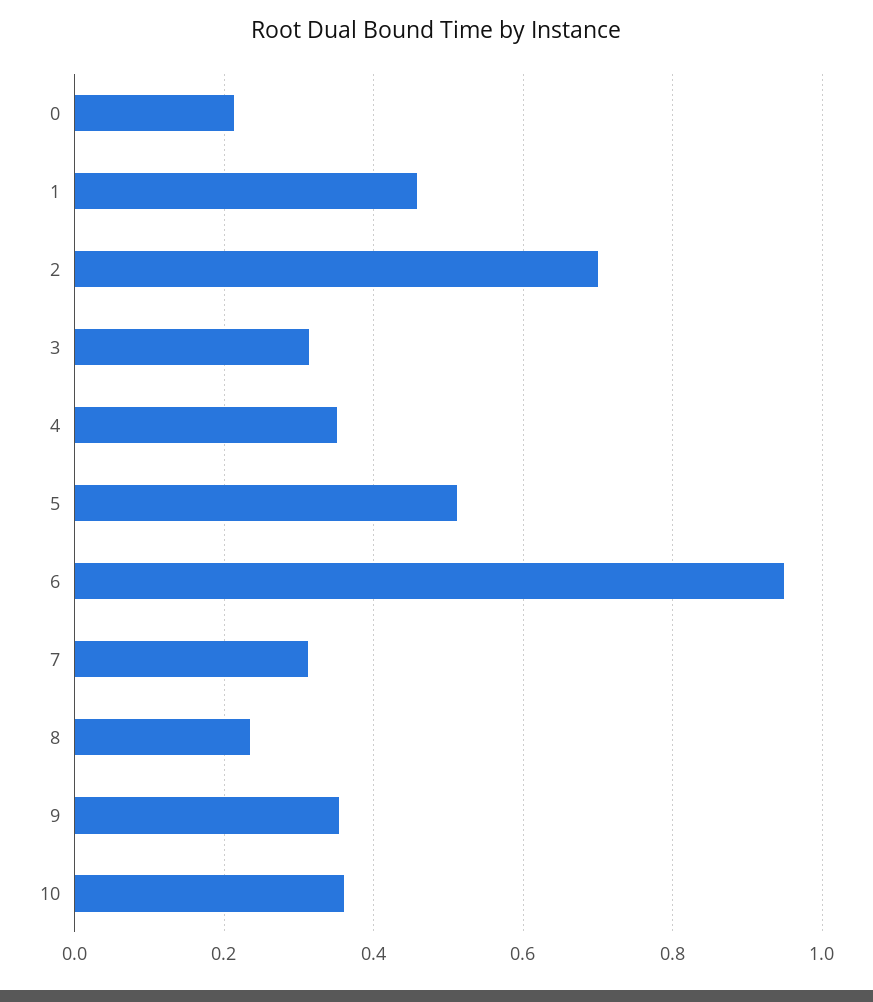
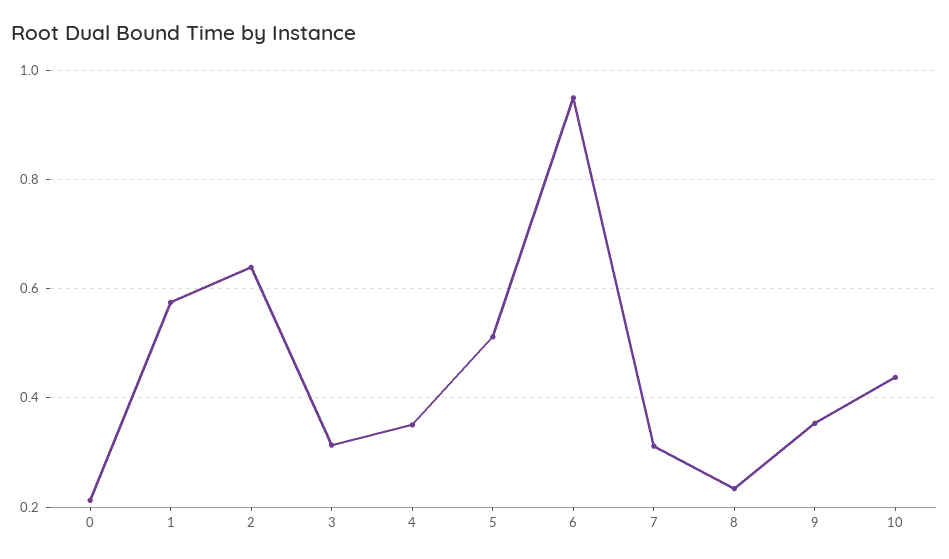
1: 0.46 -> 0.58
2: 0.7 -> 0.64
10: 0.36 -> 0.44

